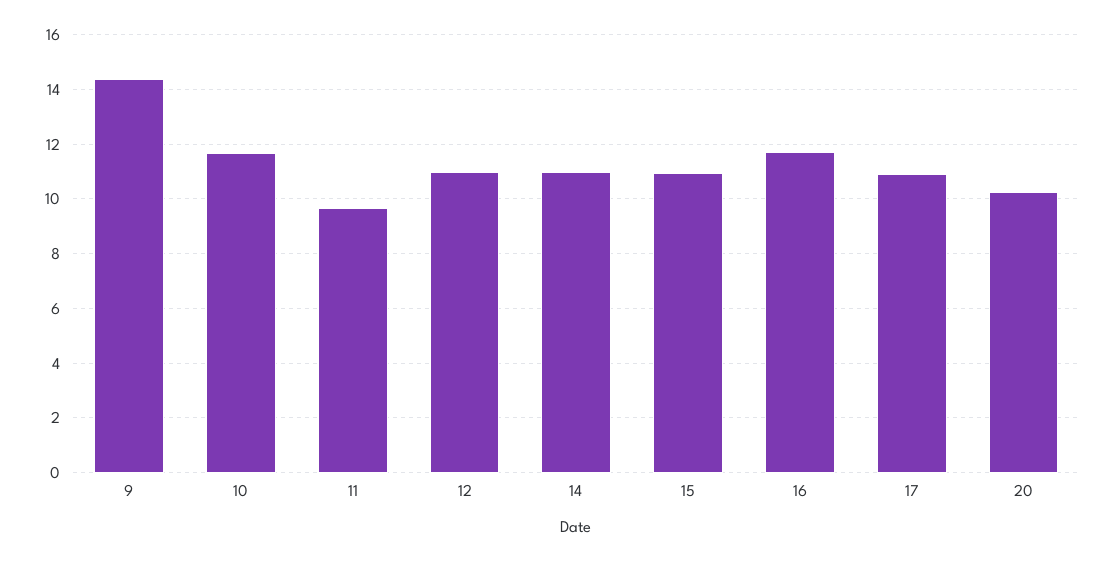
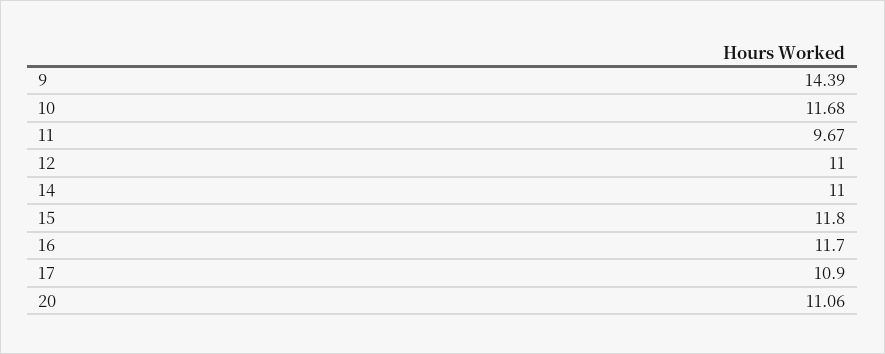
15: 11 -> 11.8
20: 10.25 -> 11.06

